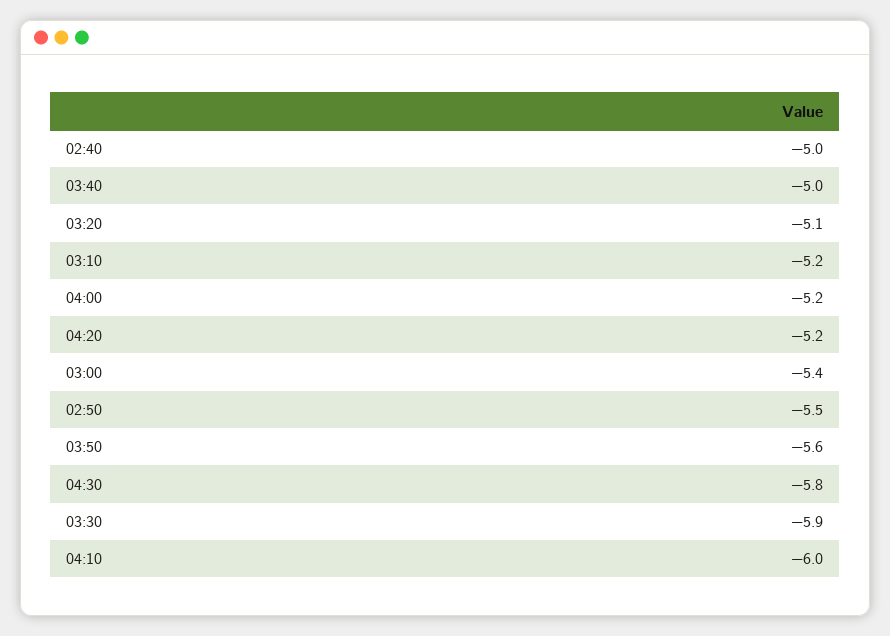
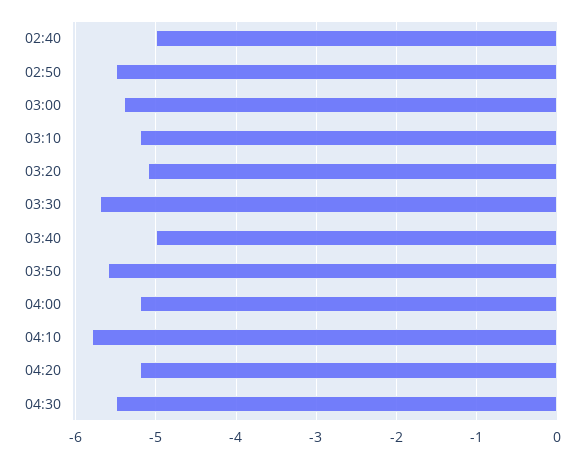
04:30: -5.8 -> -5.5
03:30: -5.9 -> -5.7
04:10: -6 -> -5.8

